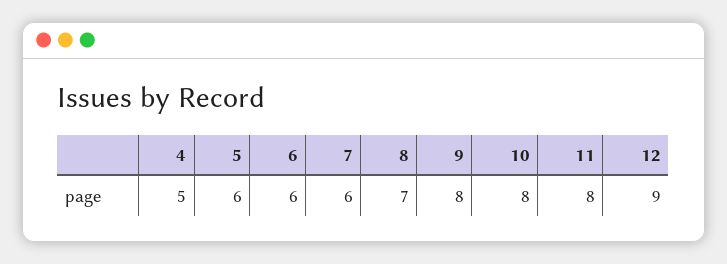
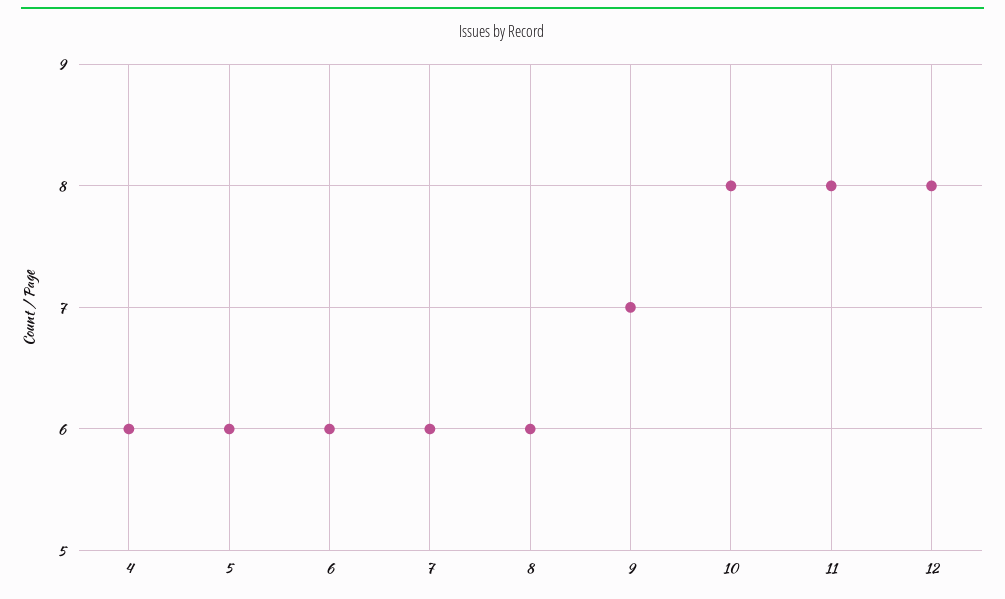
4: 5 -> 6
8: 7 -> 6
9: 8 -> 7
12: 9 -> 8

